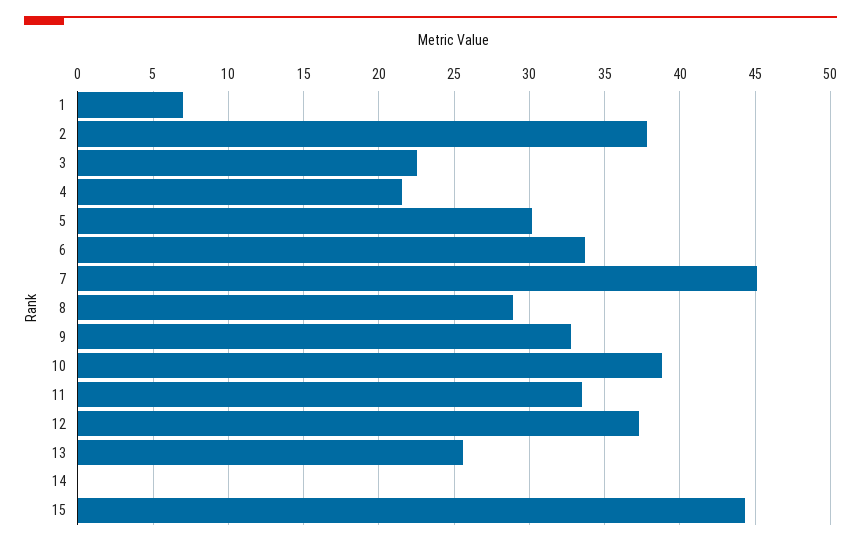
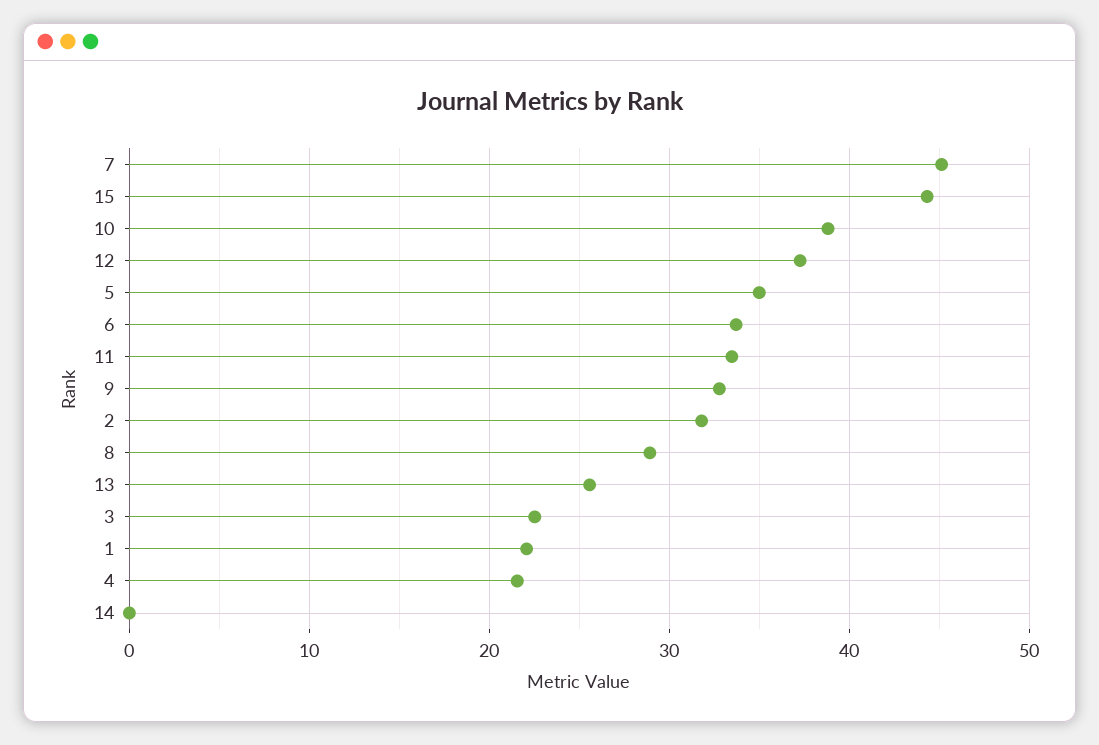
1: 7 -> 22
2: 38 -> 32
5: 30 -> 35

